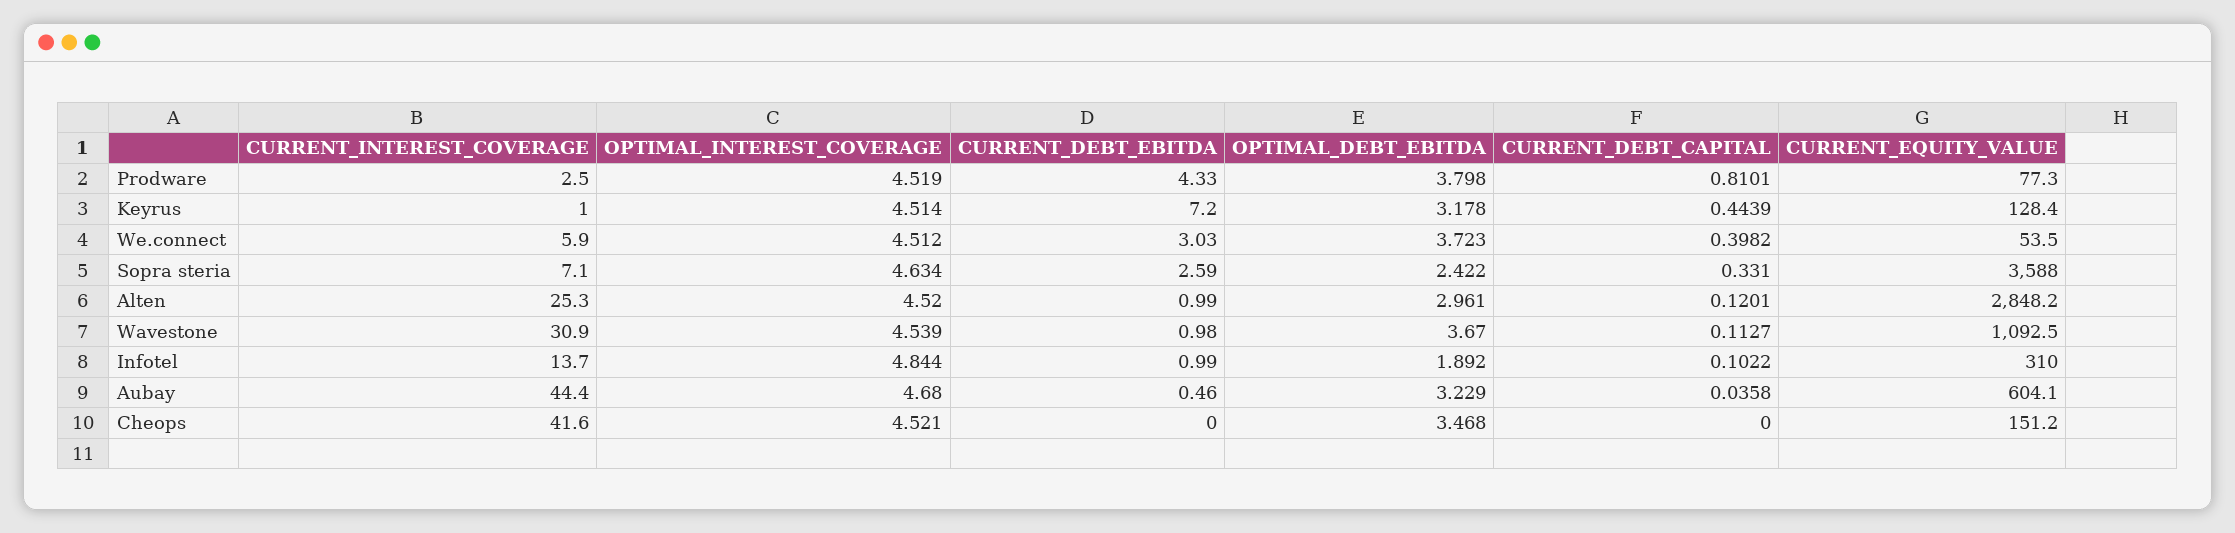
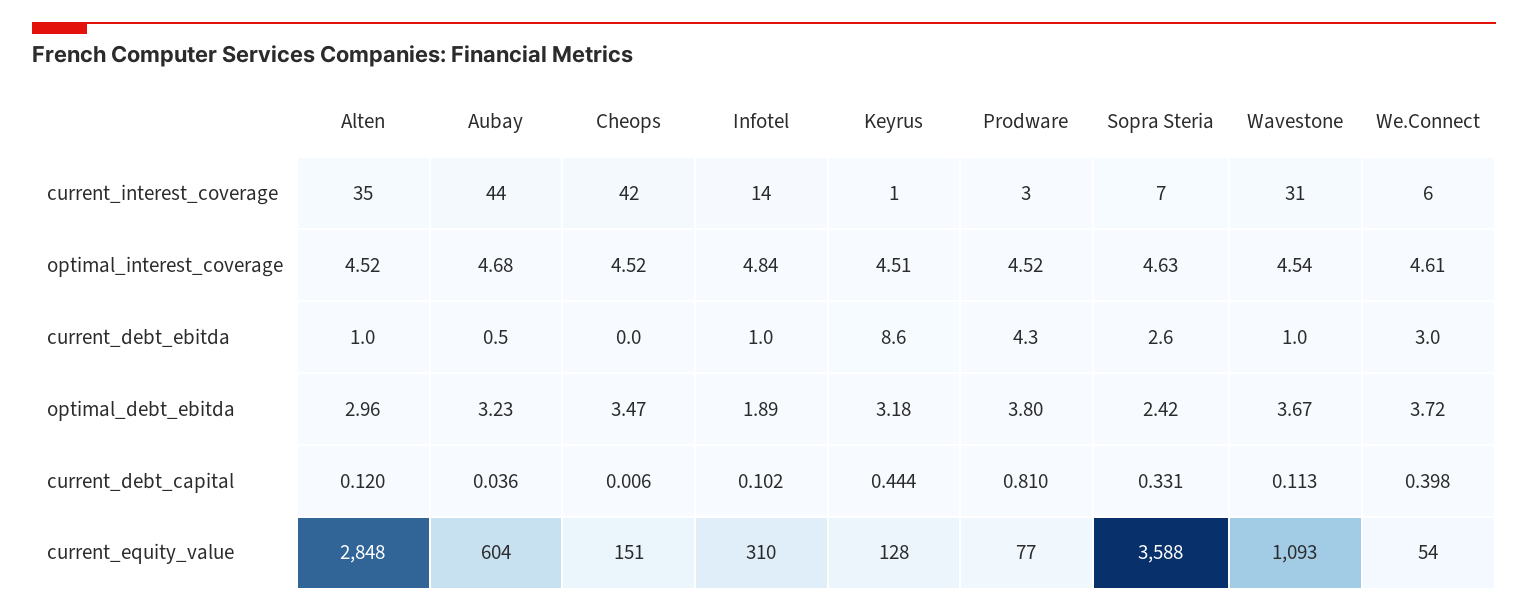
CURRENT_DEBT_EBITDA, Keyrus: 7.2 -> 8.6
OPTIMAL_INTEREST_COVERAGE, We.connect: 4.512 -> 4.61
CURRENT_INTEREST_COVERAGE, Alten: 25.3 -> 35
CURRENT_DEBT_CAPITAL, Cheops: 0 -> 0.006

